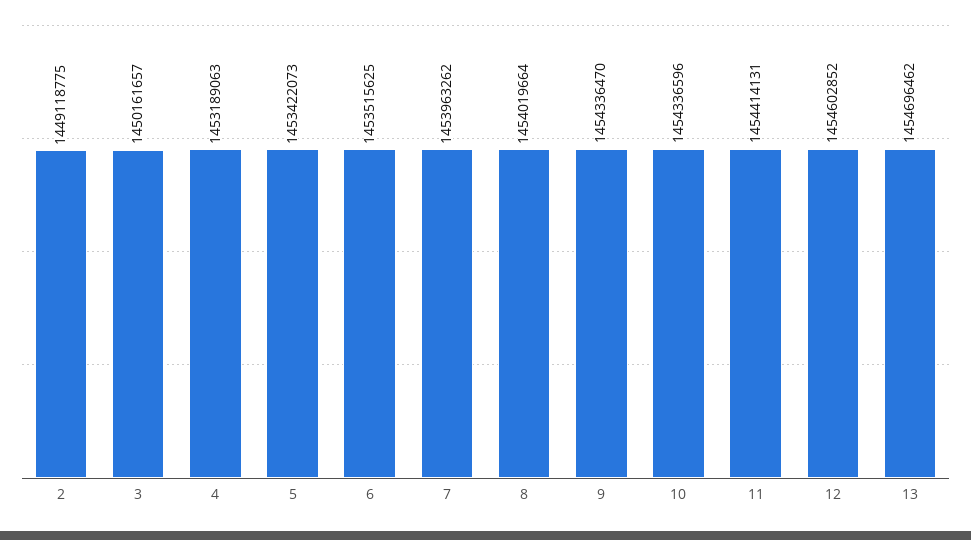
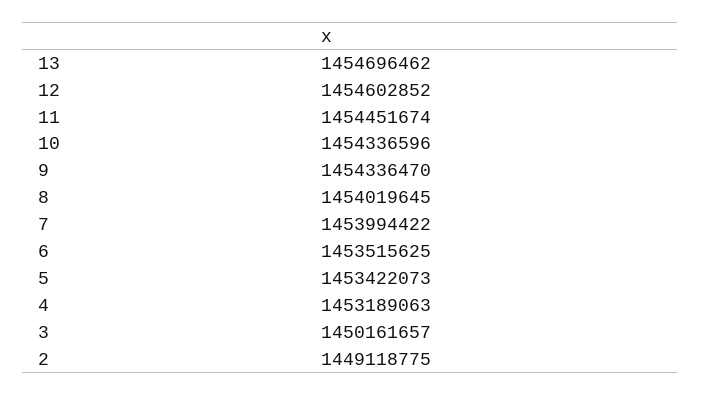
7: 1453963262 -> 1453994422
8: 1454019664 -> 1454019645
11: 1454414131 -> 1454451674

